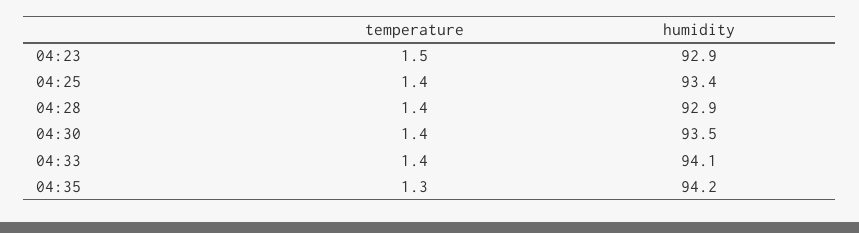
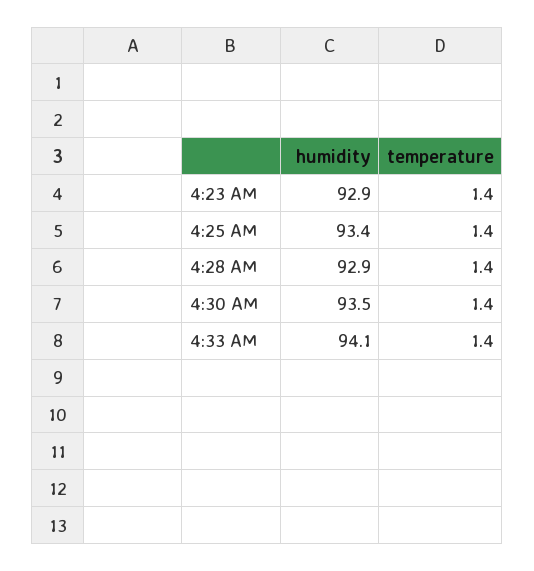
temperature, 04:23: 1.5 -> 1.4
temperature, 04:35: 1.3 -> none
humidity, 04:35: 94.2 -> none

